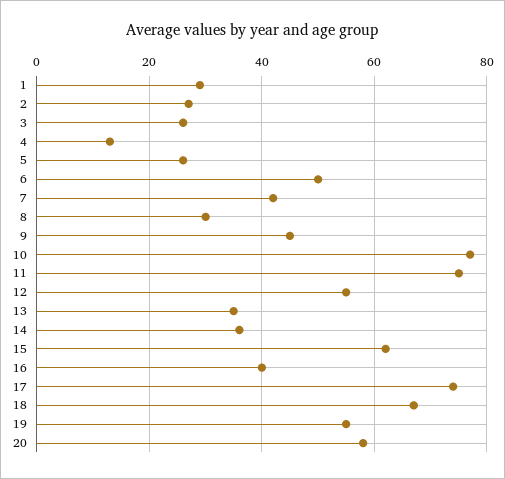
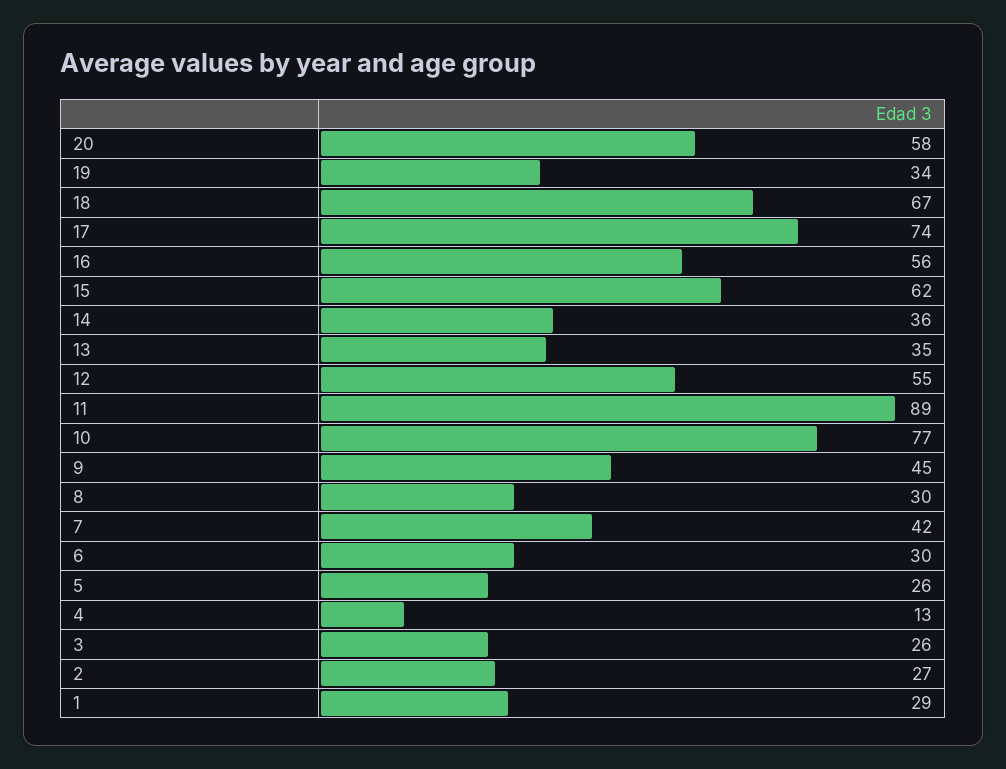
6: 50 -> 30
11: 75 -> 89
16: 40 -> 56
19: 55 -> 34

